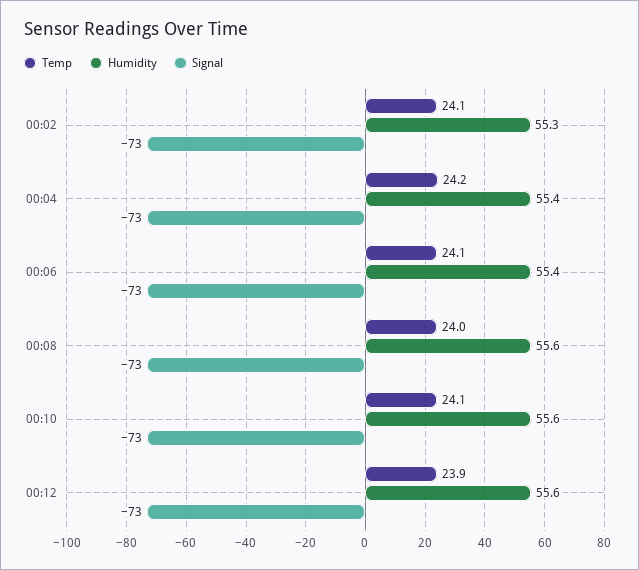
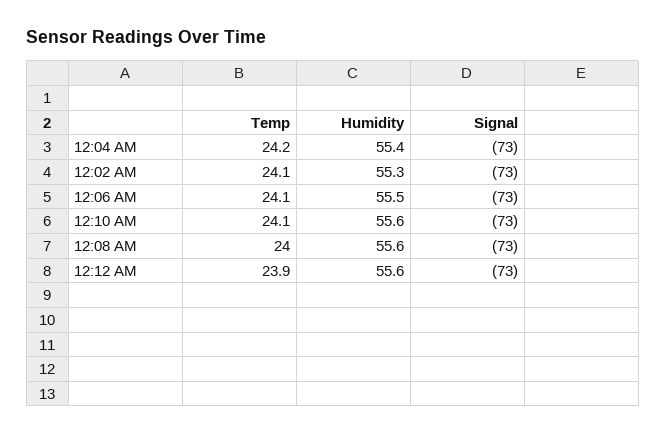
Humidity, 00:06: 55.4 -> 55.5

